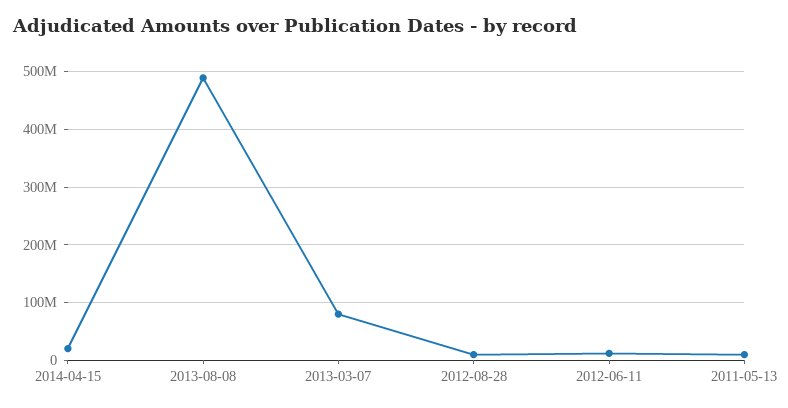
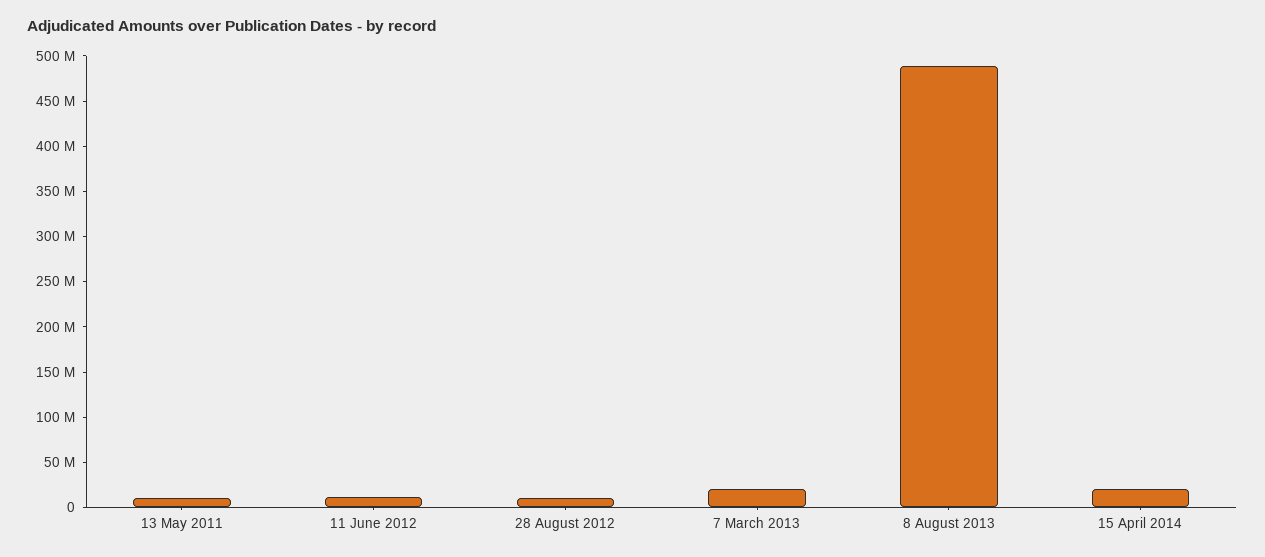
2013-03-07: 80000000 -> 20000000

